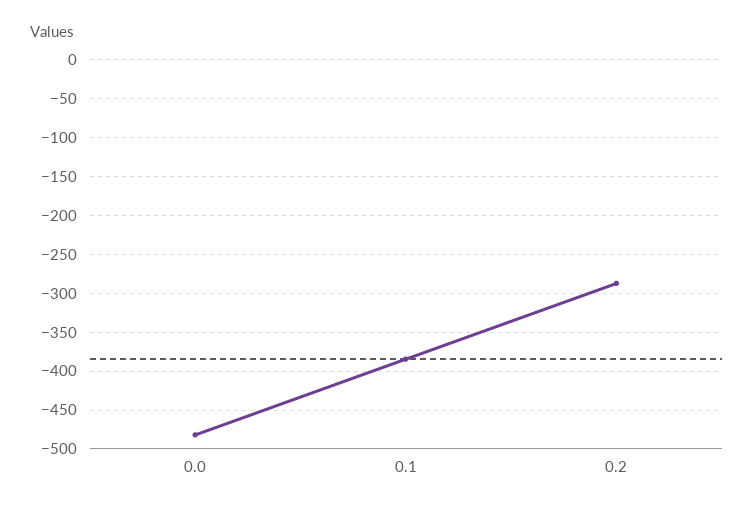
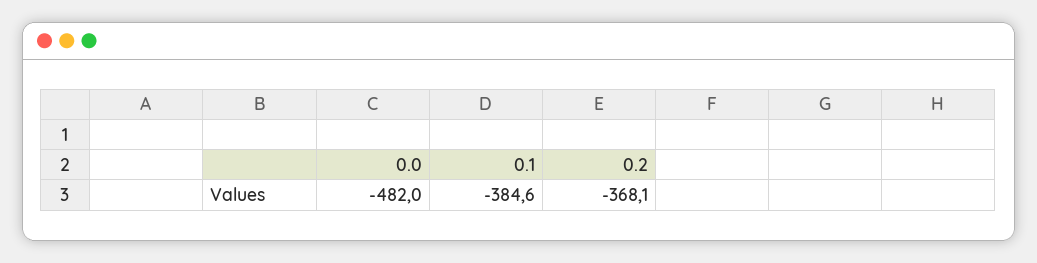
0.2: -290 -> -368.1

